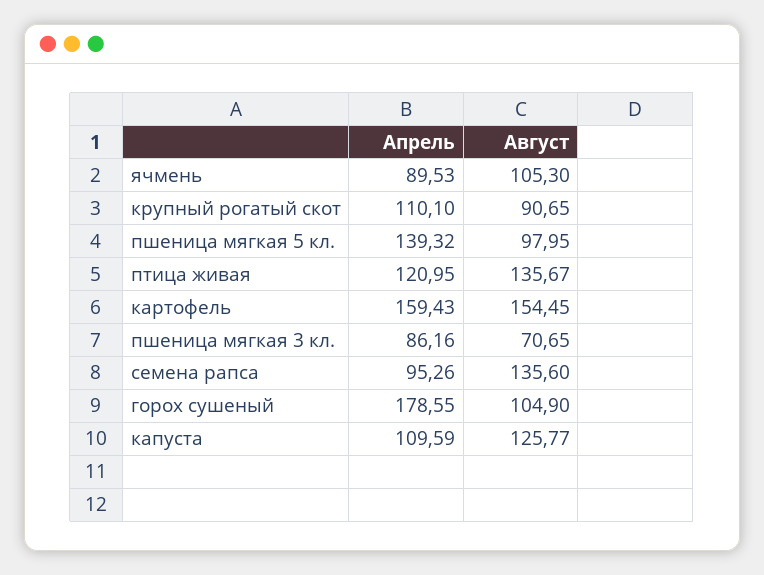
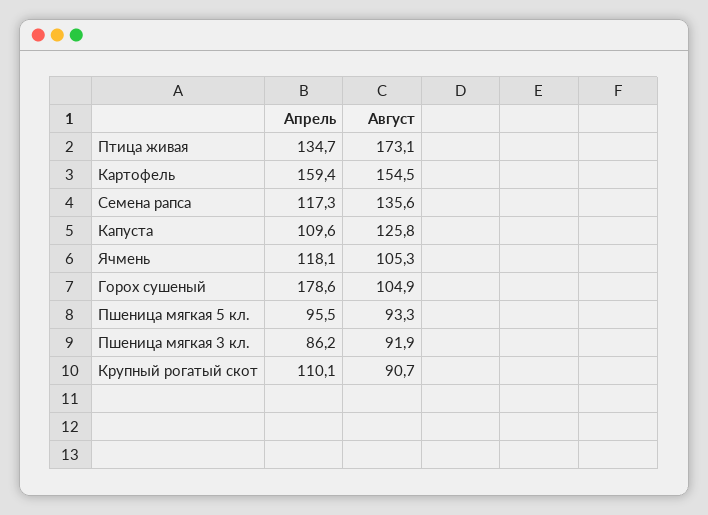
Апрель, ячмень: 89.53 -> 118.1
Апрель, пшеница мягкая 5 кл.: 139.32 -> 95.5
Август, пшеница мягкая 5 кл.: 97.95 -> 93.3
Апрель, птица живая: 120.95 -> 134.7
Август, птица живая: 135.67 -> 173.1
Август, пшеница мягкая 3 кл.: 70.65 -> 91.9
Апрель, семена рапса: 95.26 -> 117.3

